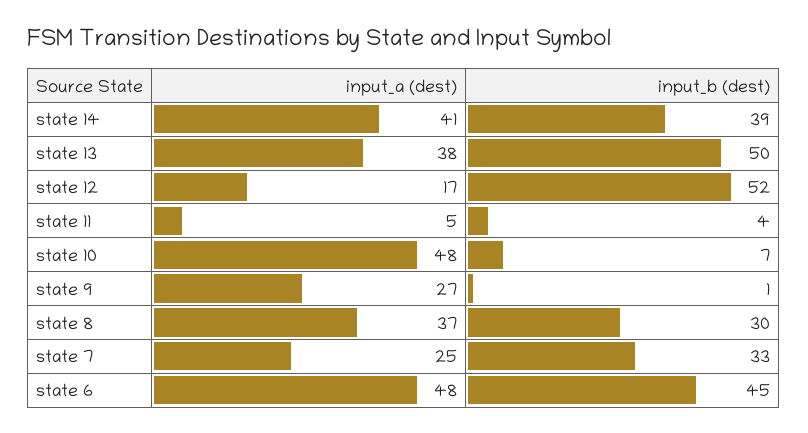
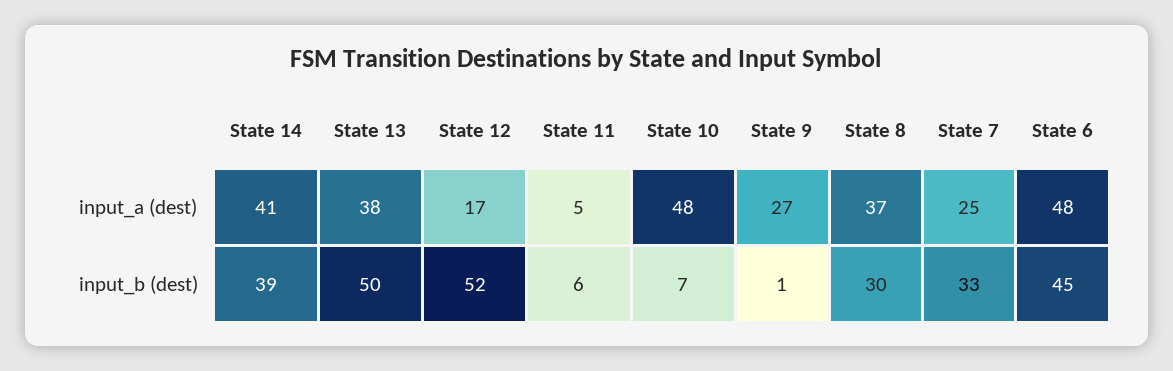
input_b (dest), state 11: 4 -> 6

